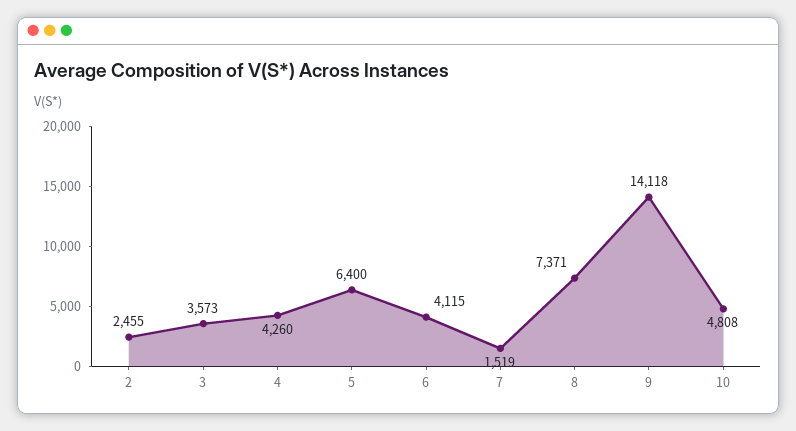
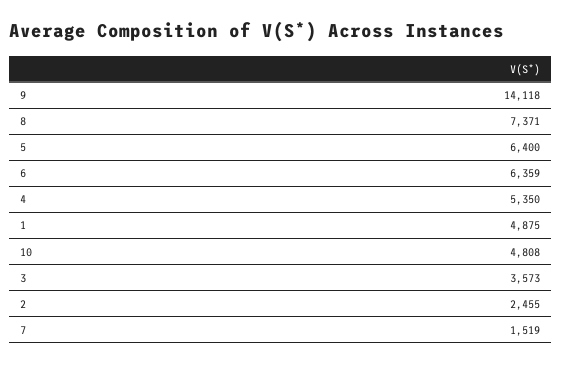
4: 4260 -> 5350
6: 4115 -> 6359
1: none -> 4875

